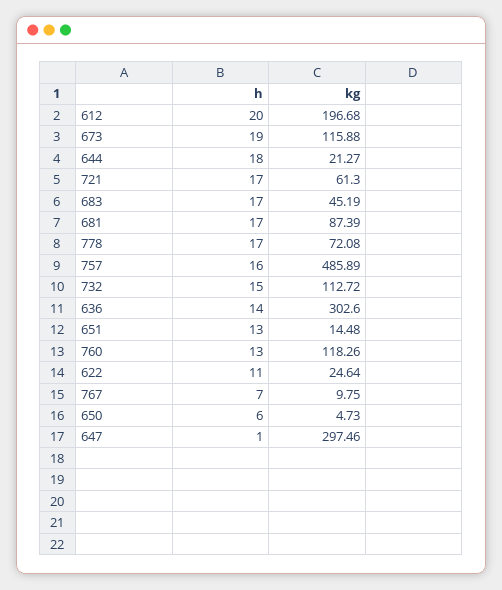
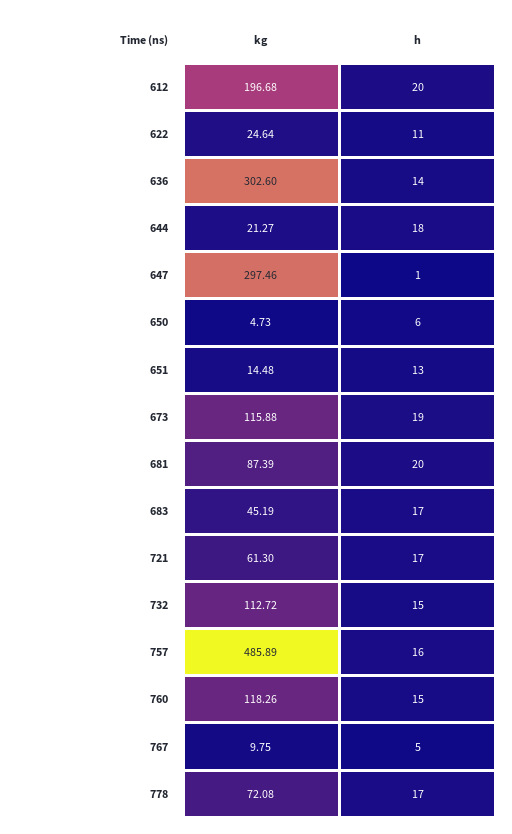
h, 681: 17 -> 20
h, 760: 13 -> 15
h, 767: 7 -> 5

